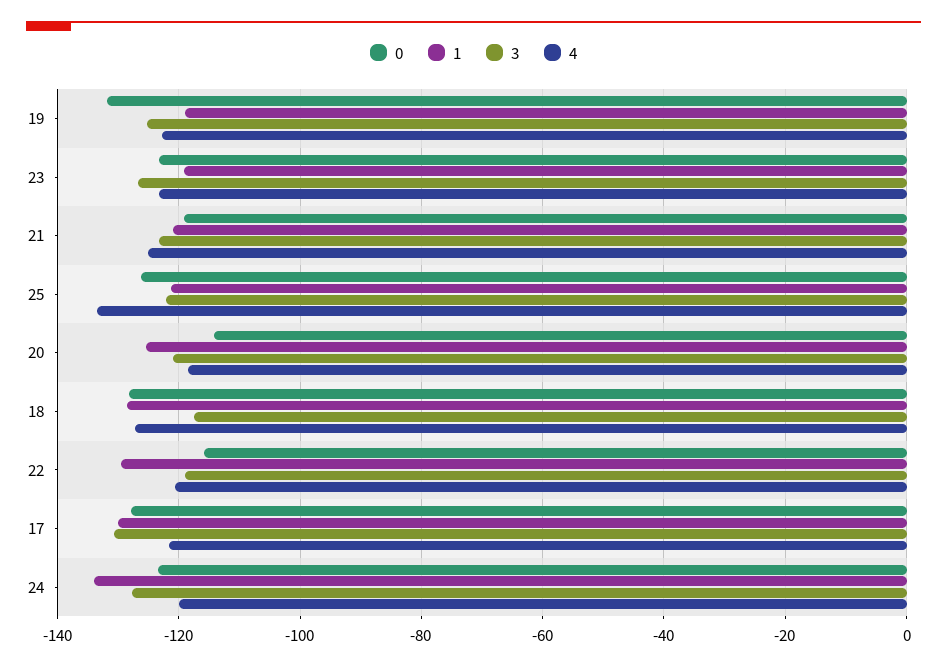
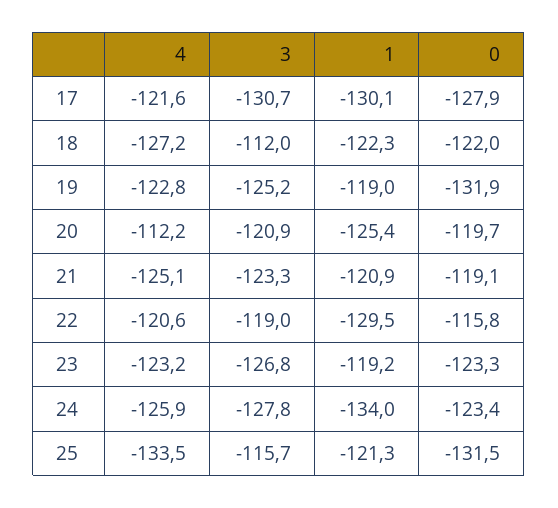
0, 25: -126 -> -131.5
3, 25: -122 -> -115.7
0, 20: -114 -> -119.7
4, 20: -118 -> -112.2
0, 18: -128 -> -122
1, 18: -128 -> -122.3
3, 18: -118 -> -112
4, 24: -120 -> -125.9

